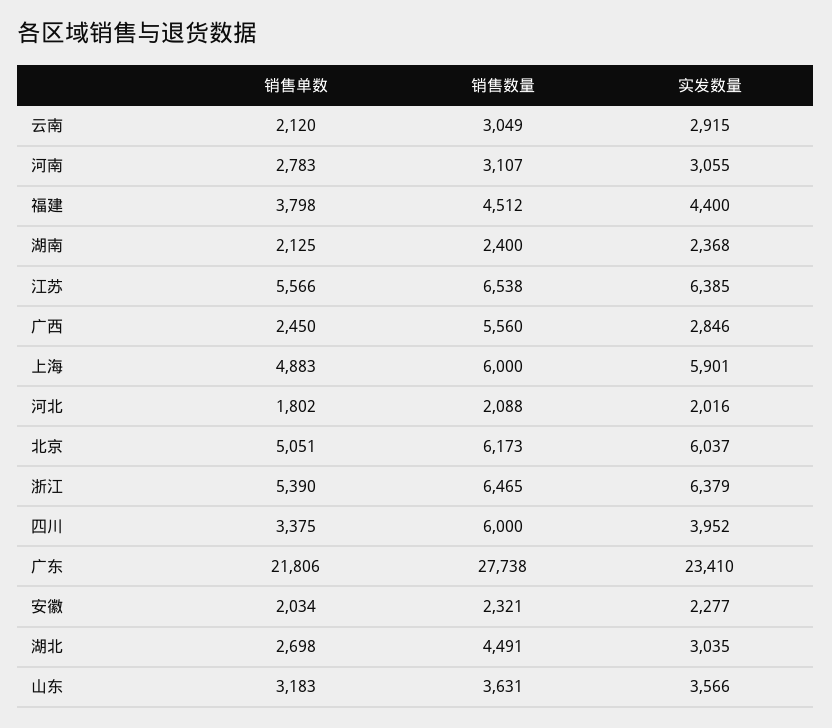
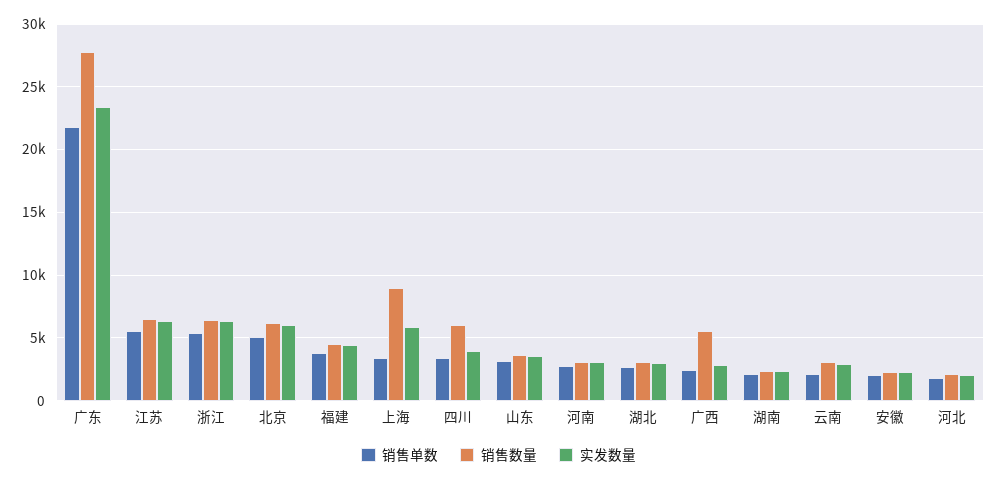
销售单数, 上海: 4883 -> 3500
销售数量, 上海: 6000 -> 9000
销售数量, 湖北: 4491 -> 3000

